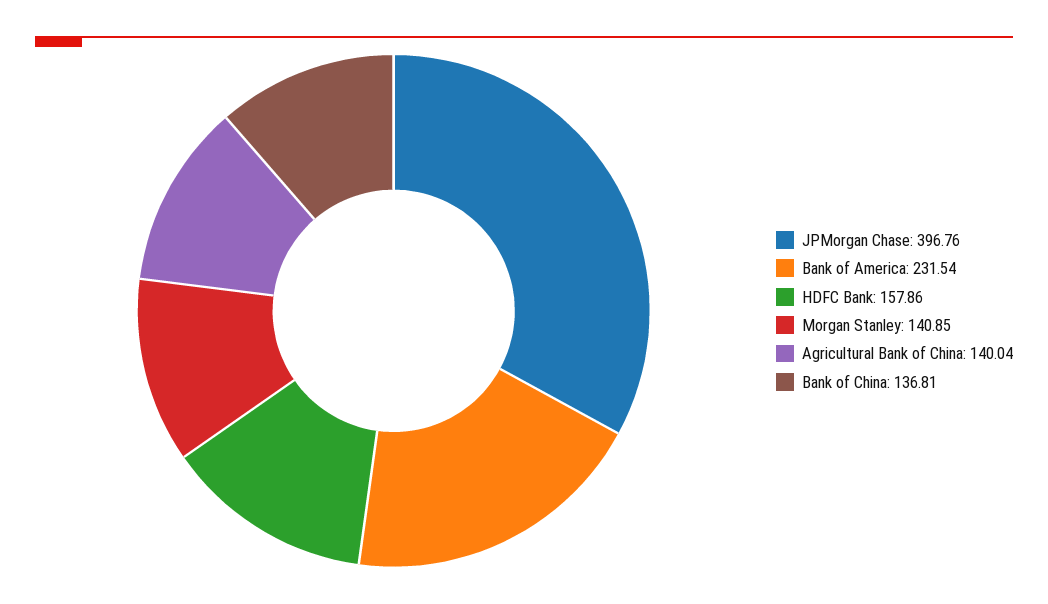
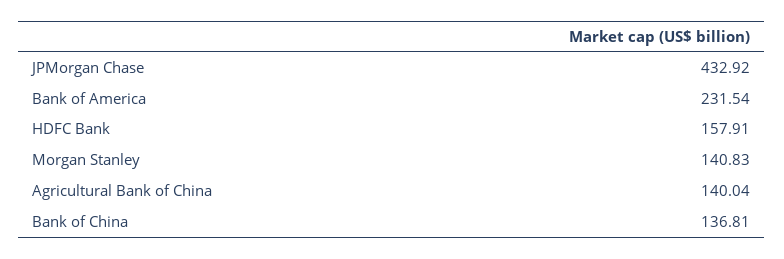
JPMorgan Chase: 396.76 -> 432.92
HDFC Bank: 157.86 -> 157.91
Morgan Stanley: 140.85 -> 140.83

